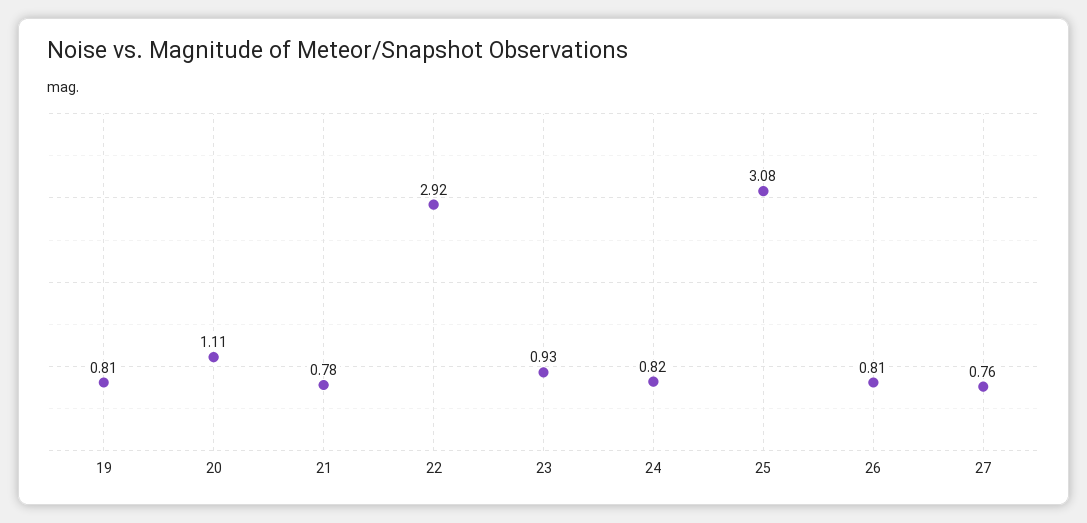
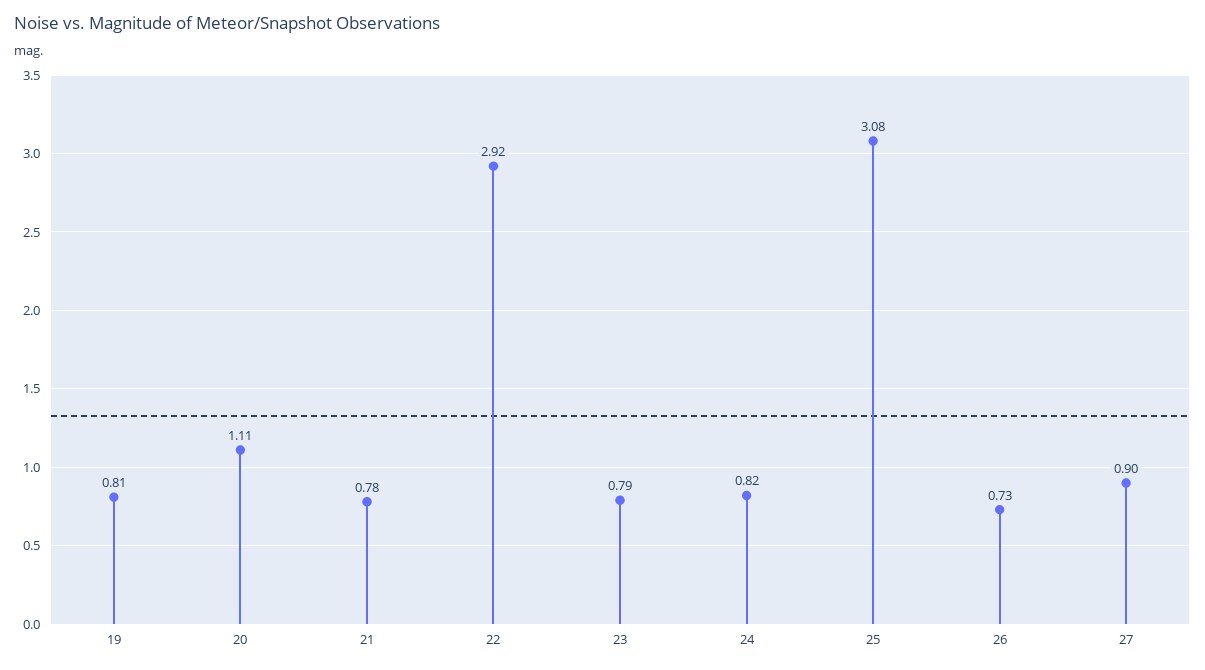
23: 0.93 -> 0.79
26: 0.81 -> 0.73
27: 0.76 -> 0.9

